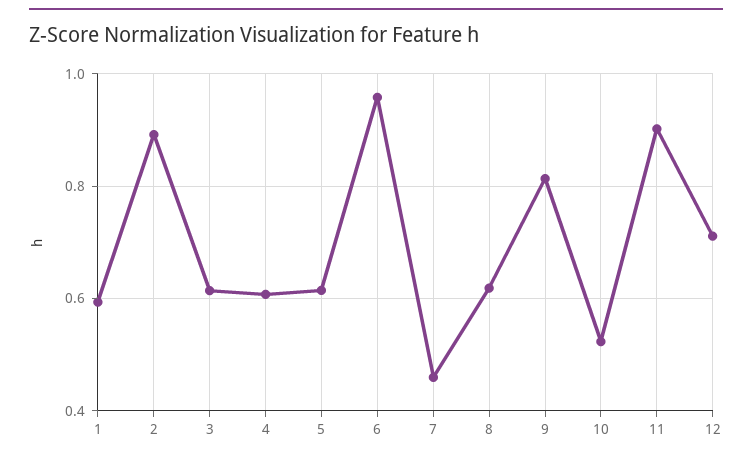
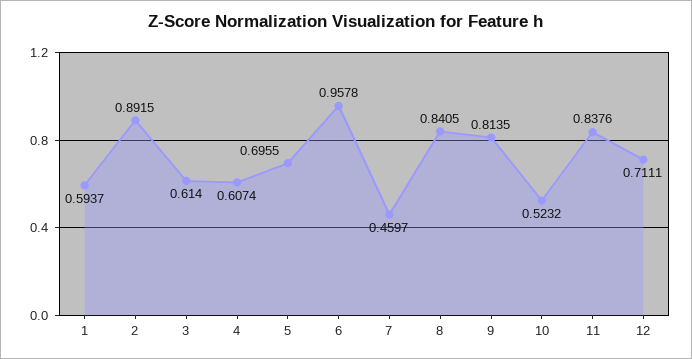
5: 0.62 -> 0.6955
8: 0.62 -> 0.8405
11: 0.9 -> 0.8376

